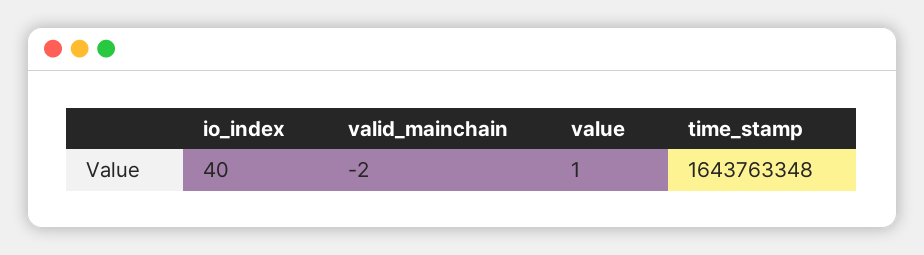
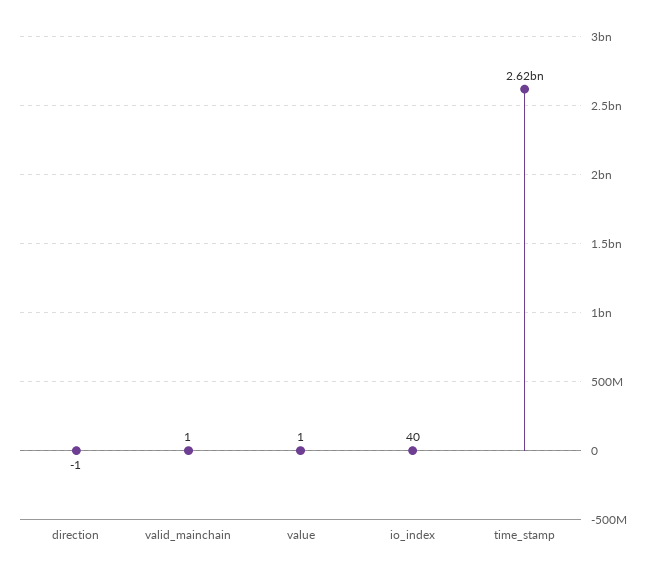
valid_mainchain: -2 -> 1
time_stamp: 1643763348 -> 2620000000
direction: none -> -1

